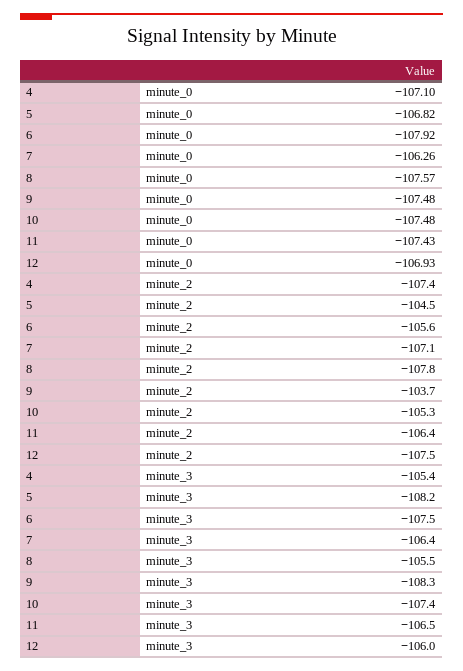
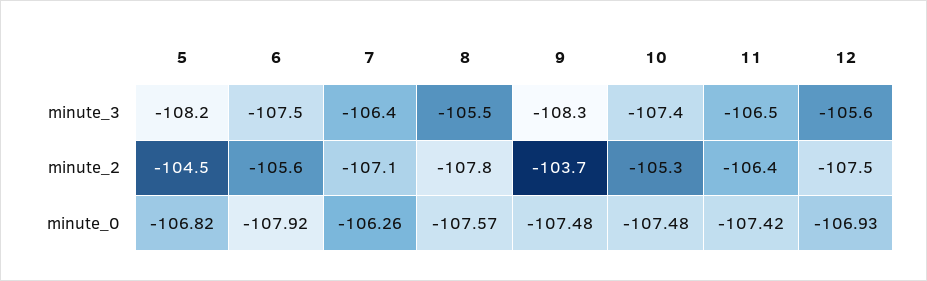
4, minute_0: -107.1 -> none
11, minute_0: -107.43 -> -107.42
4, minute_2: -107.4 -> none
4, minute_3: -105.4 -> none
12, minute_3: -106 -> -105.6

